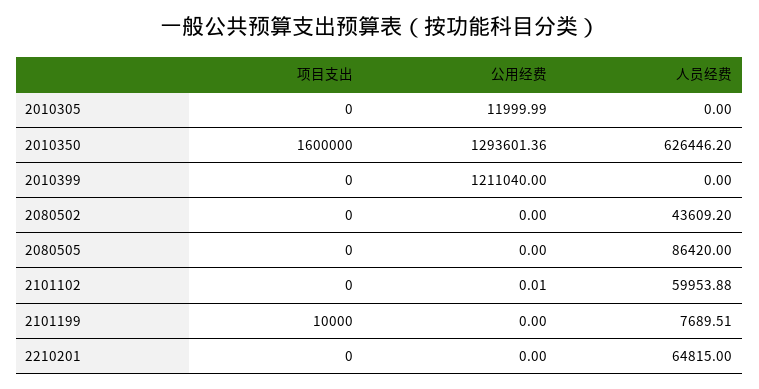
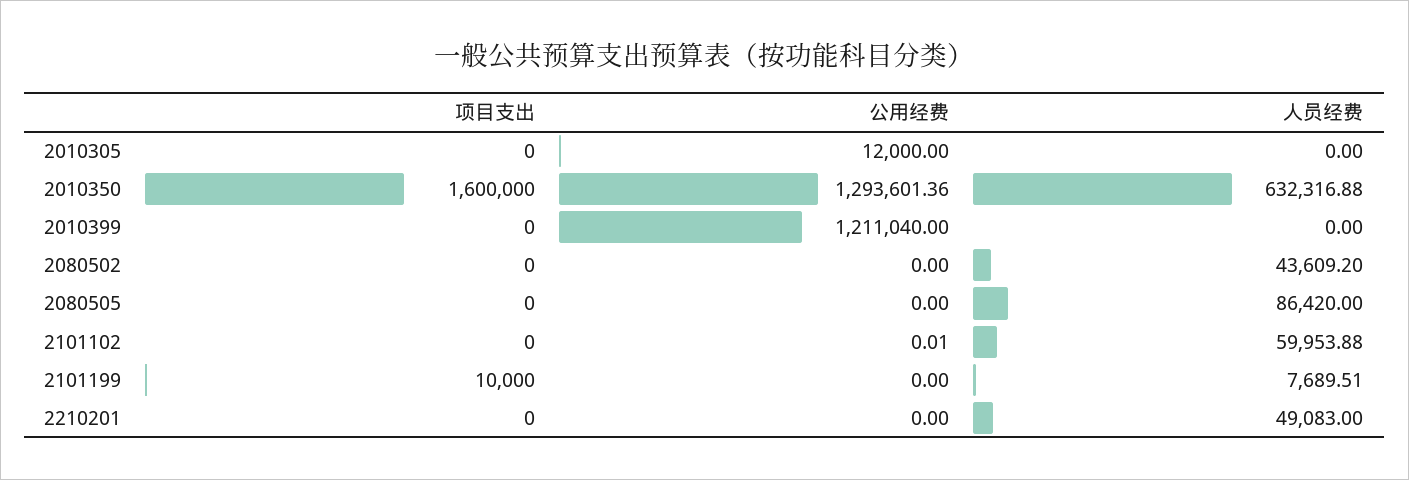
公用经费, 2010305: 11999.99 -> 12000
人员经费, 2010350: 626446.2 -> 632316.88
人员经费, 2210201: 64815 -> 49083

